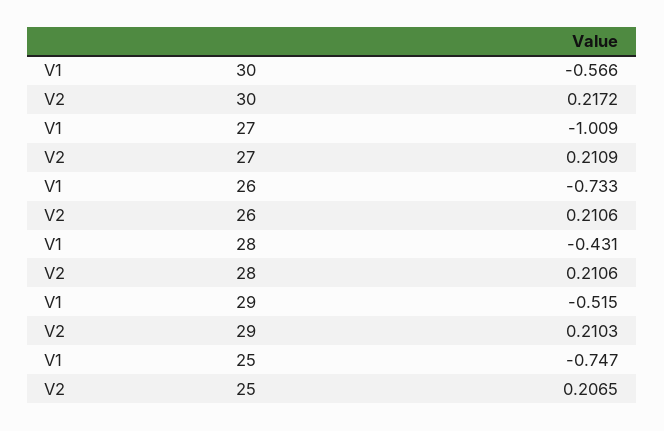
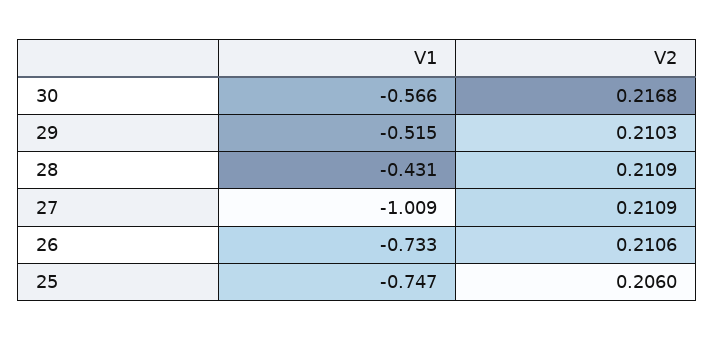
V2, 30: 0.2172 -> 0.2168
V2, 28: 0.2106 -> 0.2109
V2, 25: 0.2065 -> 0.206

